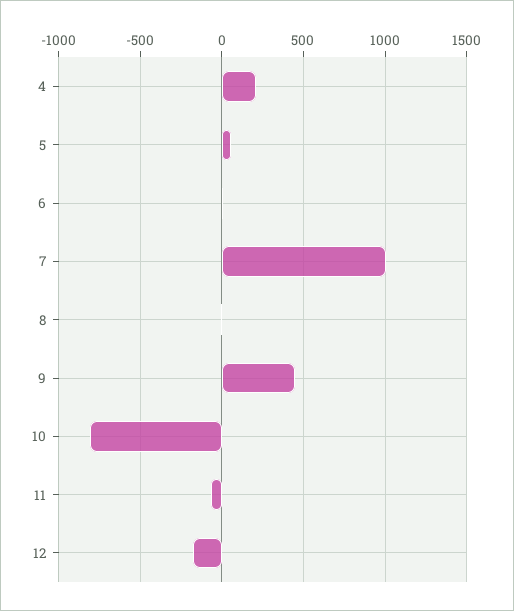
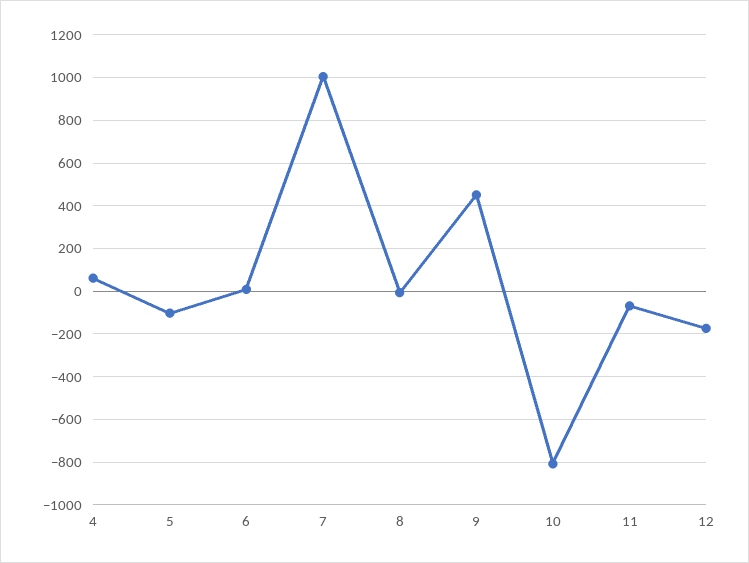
4: 200 -> 50
5: 50 -> -100

